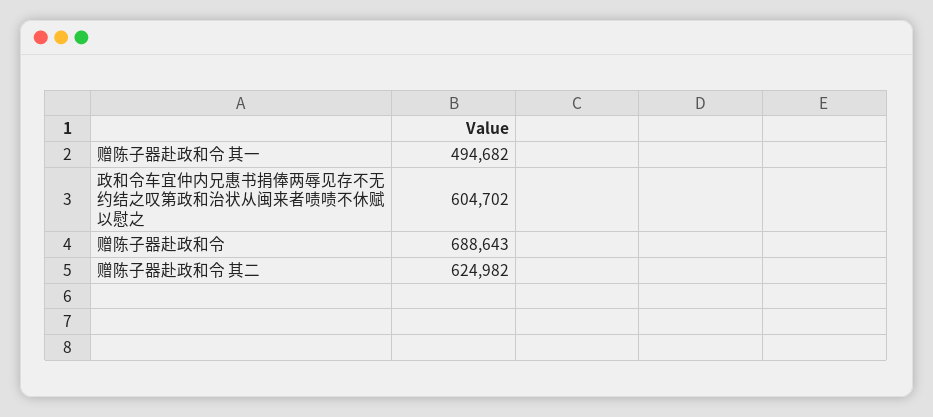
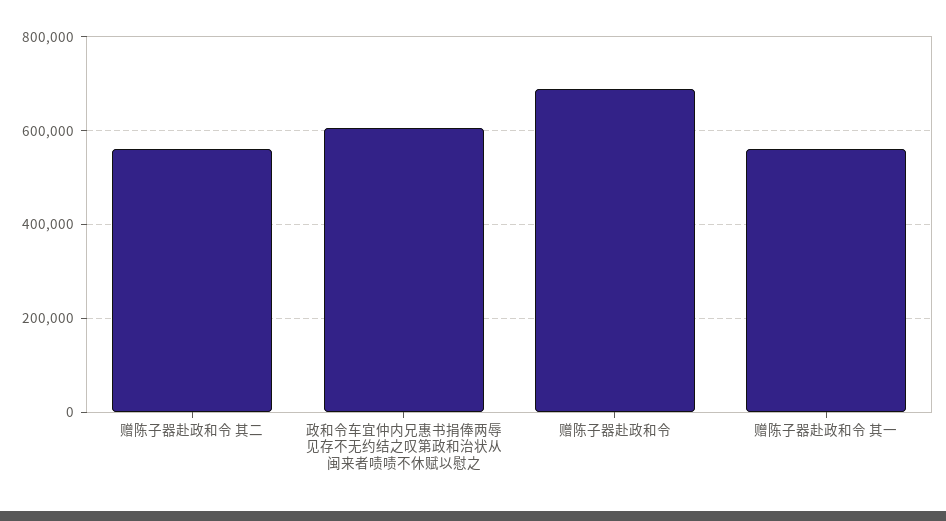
赠陈子器赴政和令 其一: 494682 -> 560000
赠陈子器赴政和令 其二: 624982 -> 560000

